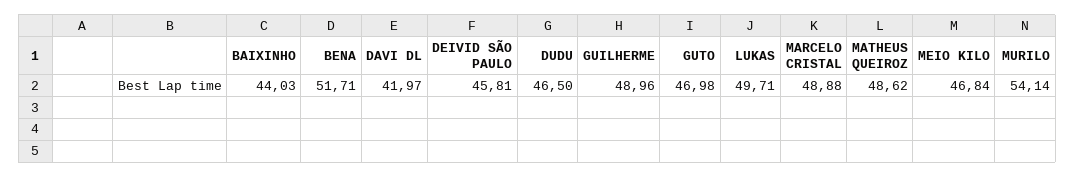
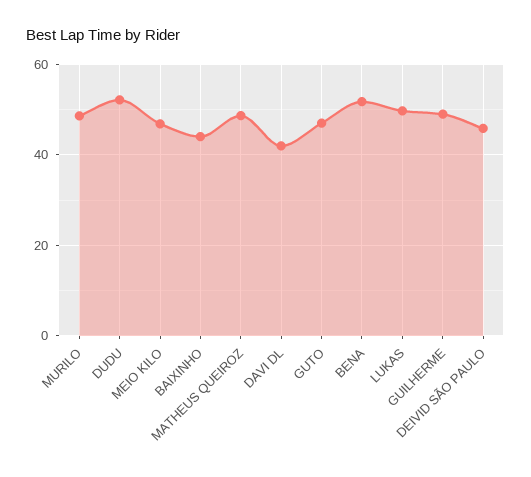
DUDU: 46.5 -> 52
MARCELO CRISTAL: 48.88 -> none
MURILO: 54.14 -> 48

